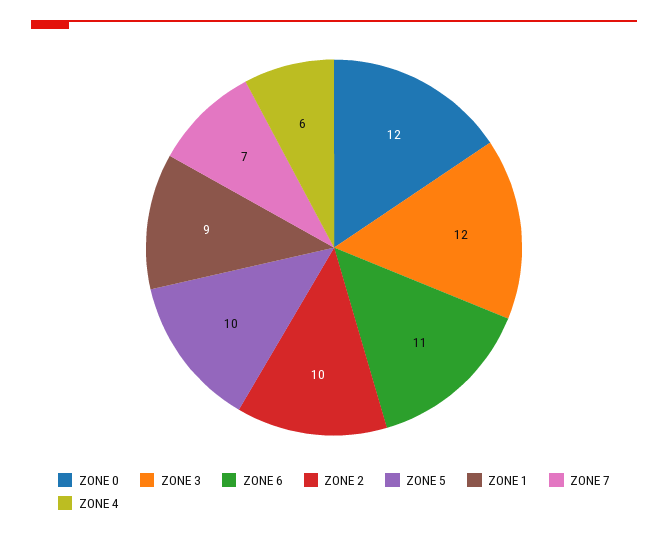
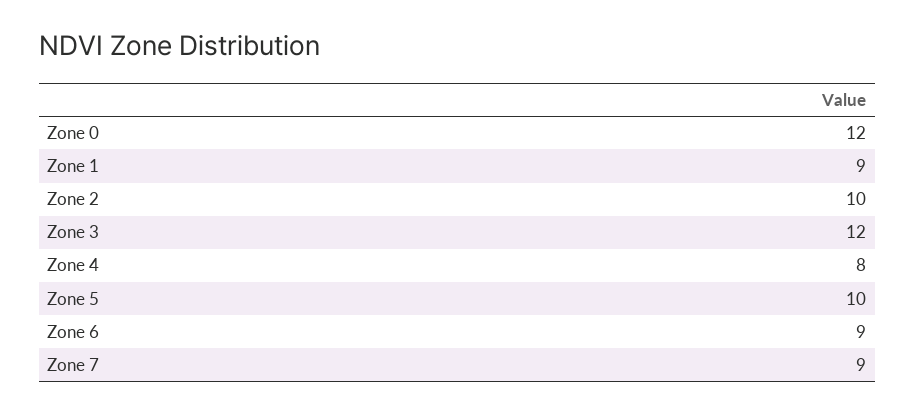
ZONE 6: 11 -> 9
ZONE 7: 7 -> 9
ZONE 4: 6 -> 8

